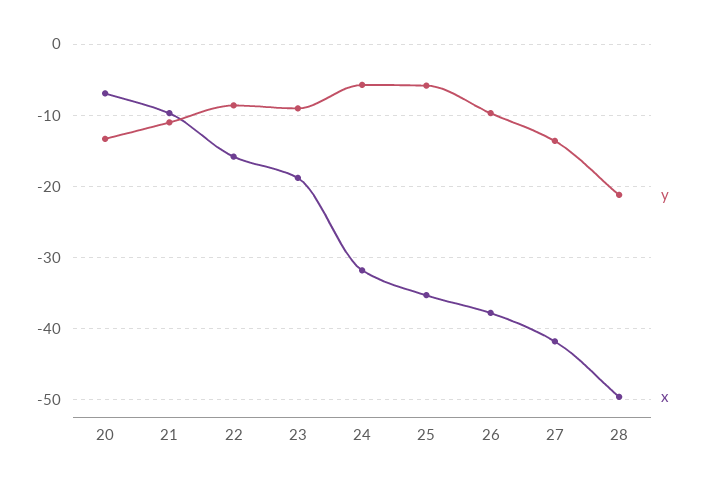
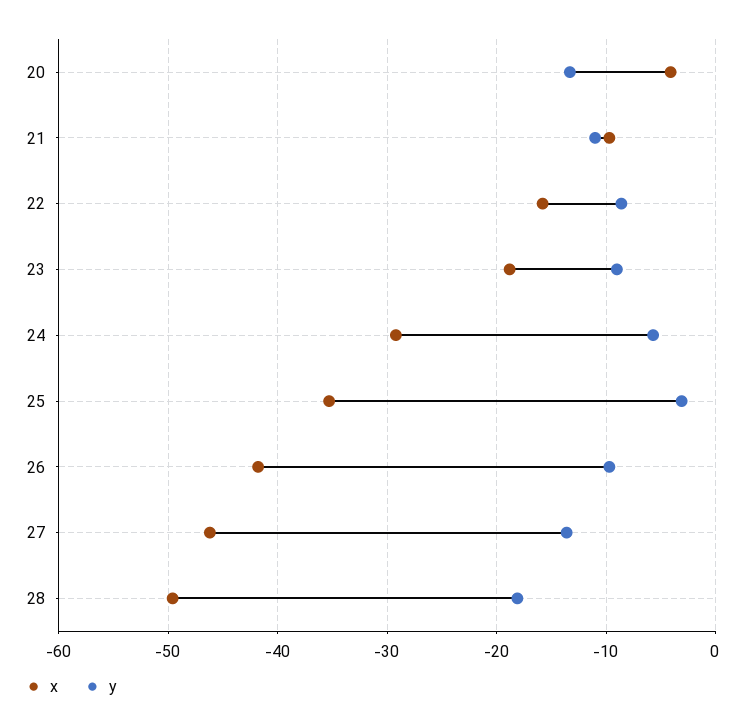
x, 20: -7 -> -4
x, 24: -32 -> -29
y, 25: -6 -> -3
x, 26: -38 -> -42
x, 27: -42 -> -46
y, 28: -21 -> -18

